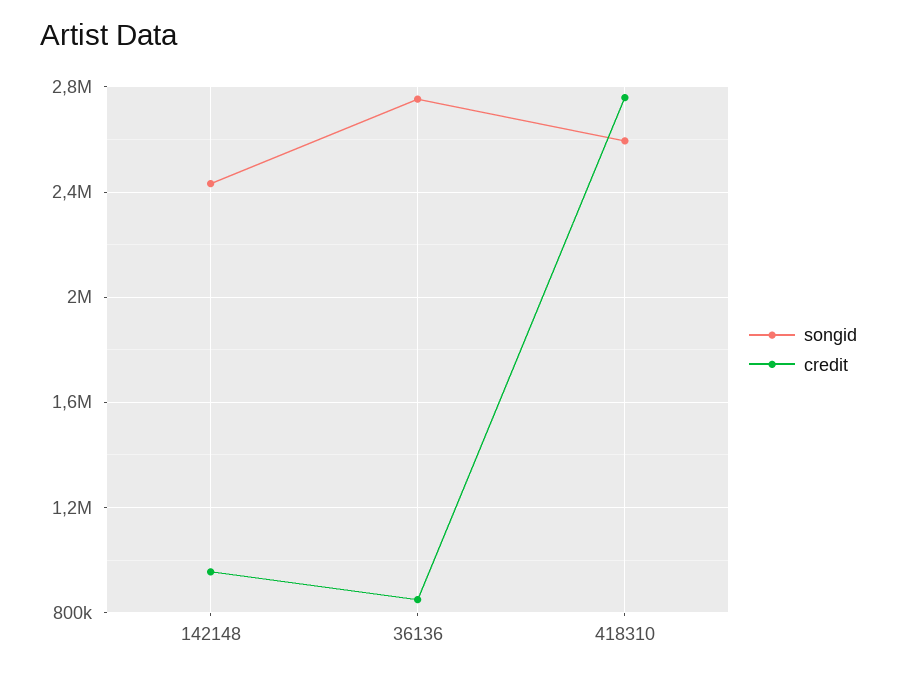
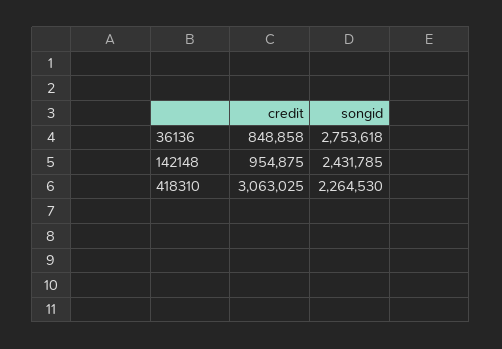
songid, 418310: 2600000 -> 2264530
credit, 418310: 2750000 -> 3063025

